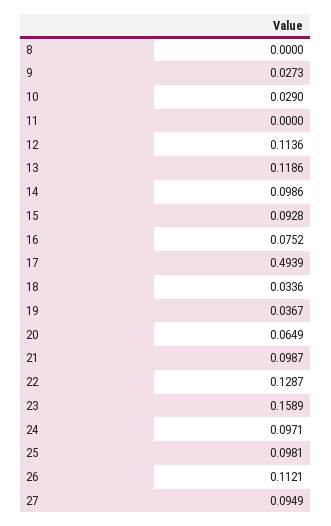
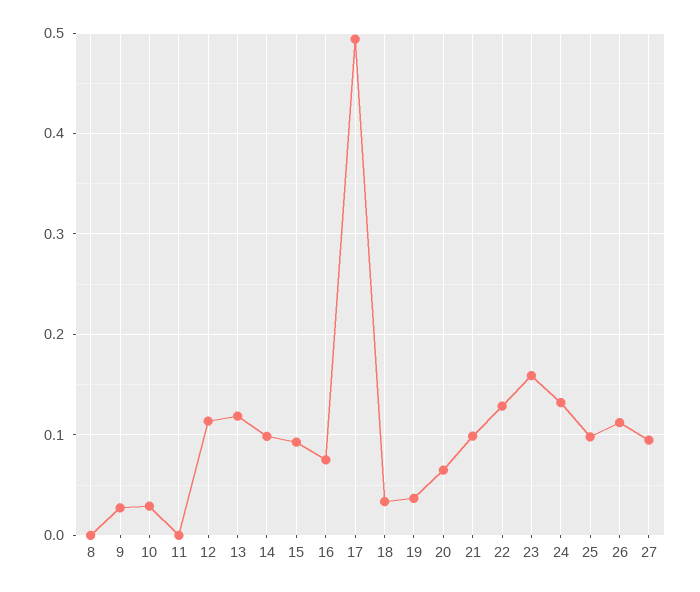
24: 0.0971 -> 0.13

